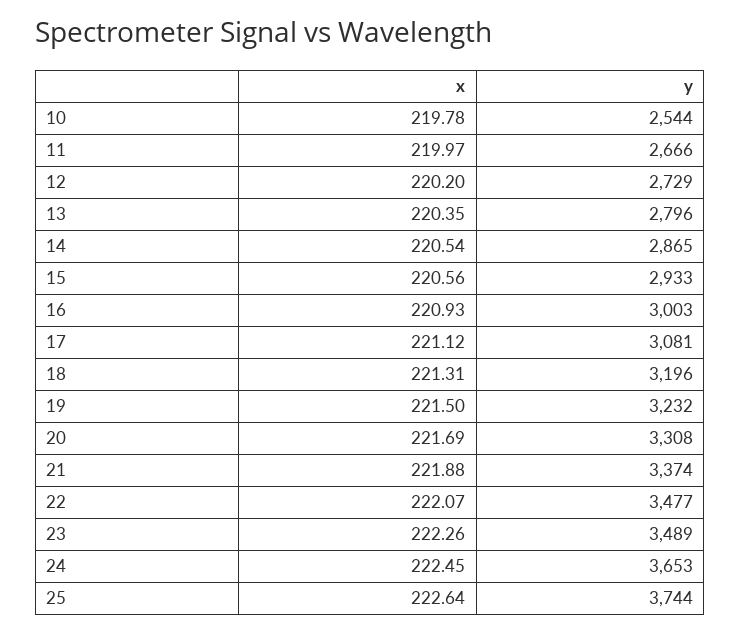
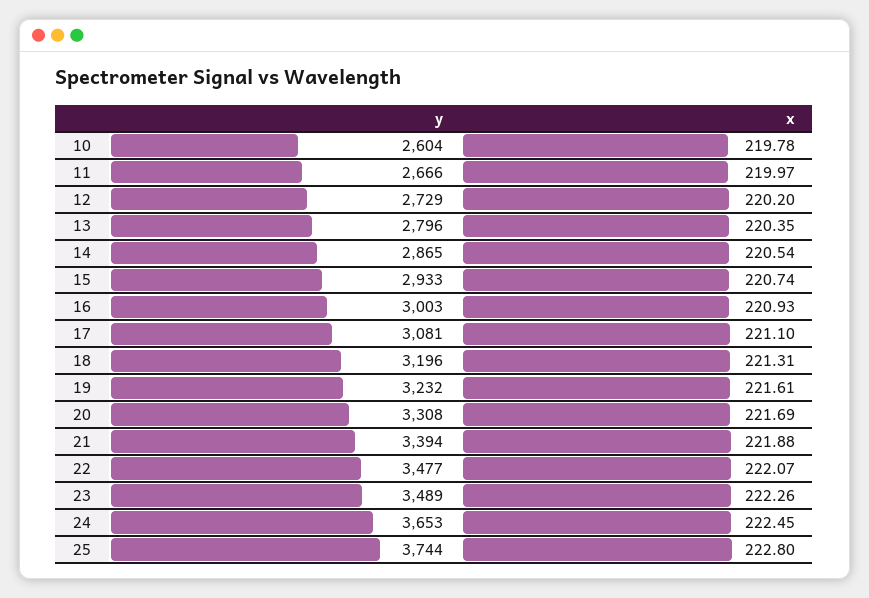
y, 10: 2544 -> 2604
x, 15: 220.56 -> 220.74
x, 17: 221.12 -> 221.1
x, 19: 221.5 -> 221.61
y, 21: 3374 -> 3394
x, 25: 222.64 -> 222.8

